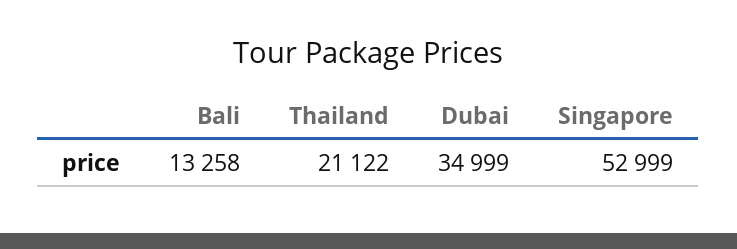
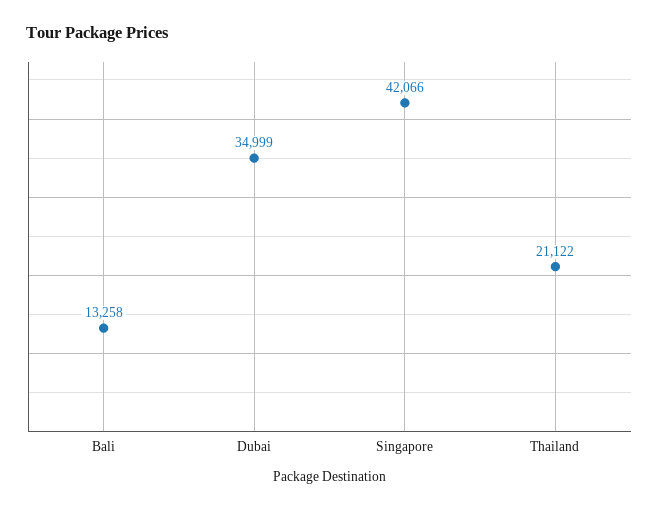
Singapore: 52999 -> 42066

